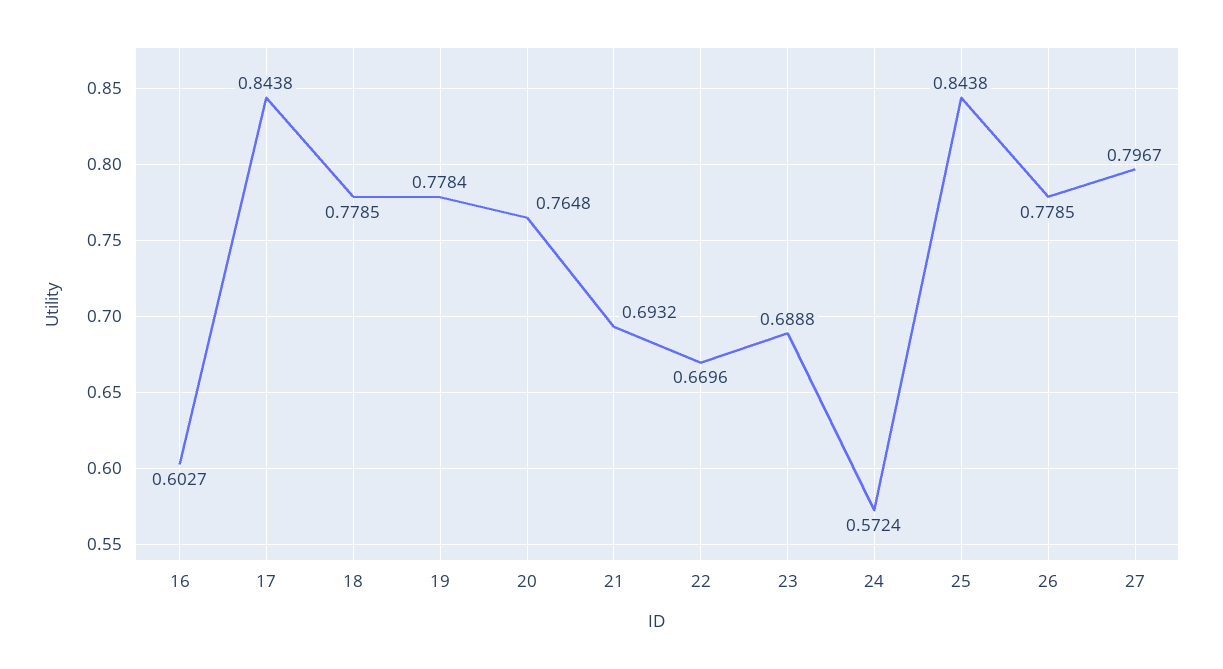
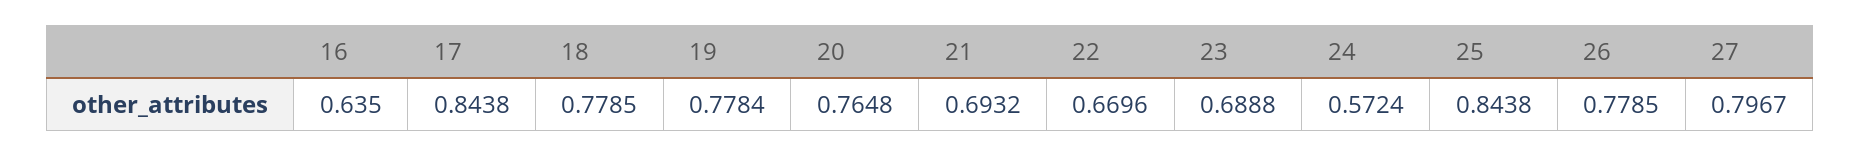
16: 0.6027 -> 0.635

